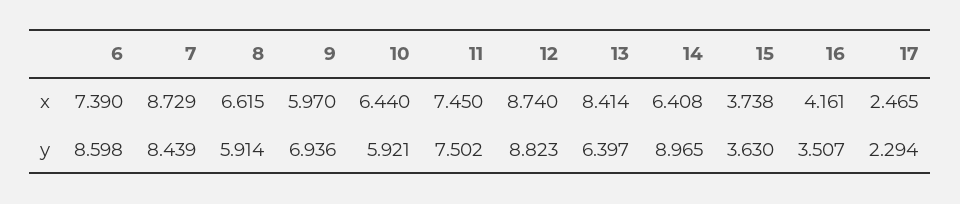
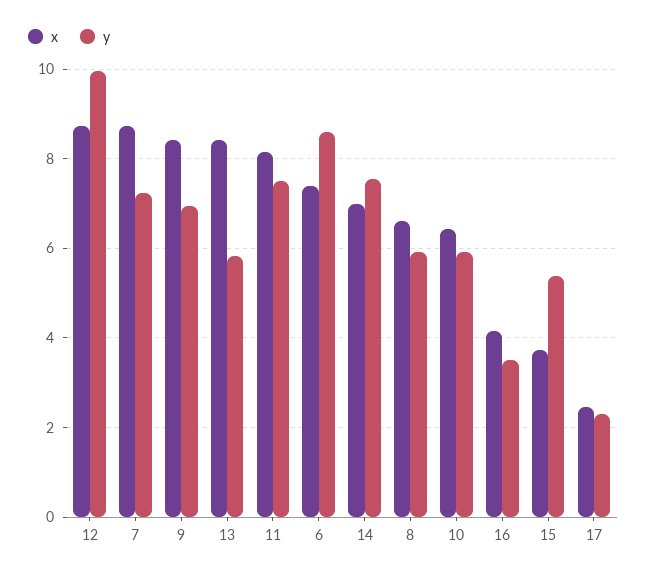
x, 9: 5.97 -> 8.4
x, 11: 7.45 -> 8.2
x, 14: 6.408 -> 7
y, 7: 8.439 -> 7.2
y, 12: 8.823 -> 10
y, 13: 6.397 -> 5.8
y, 14: 8.965 -> 7.6
y, 15: 3.63 -> 5.4

